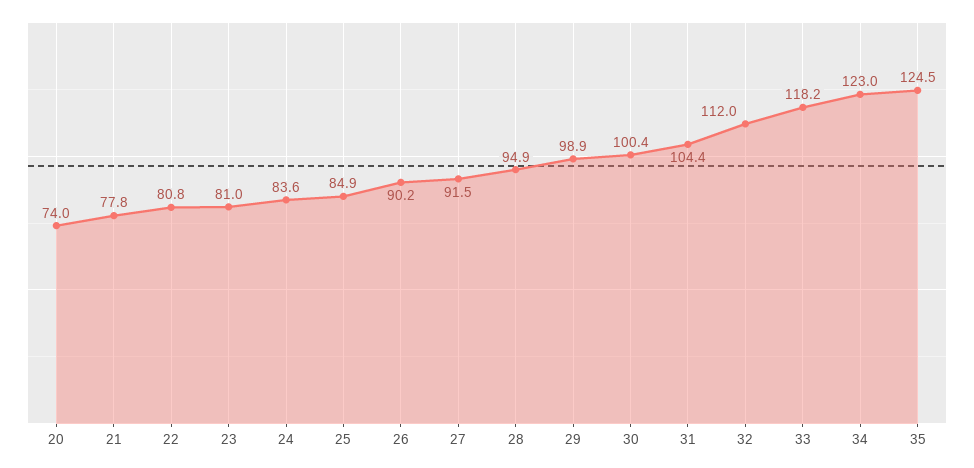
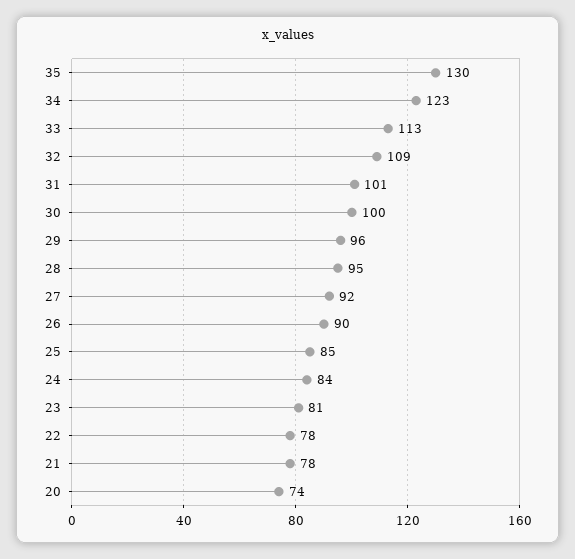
22: 80.8 -> 78
29: 98.9 -> 96
31: 104.4 -> 101
32: 112 -> 109
33: 118.2 -> 113
35: 124.5 -> 130

